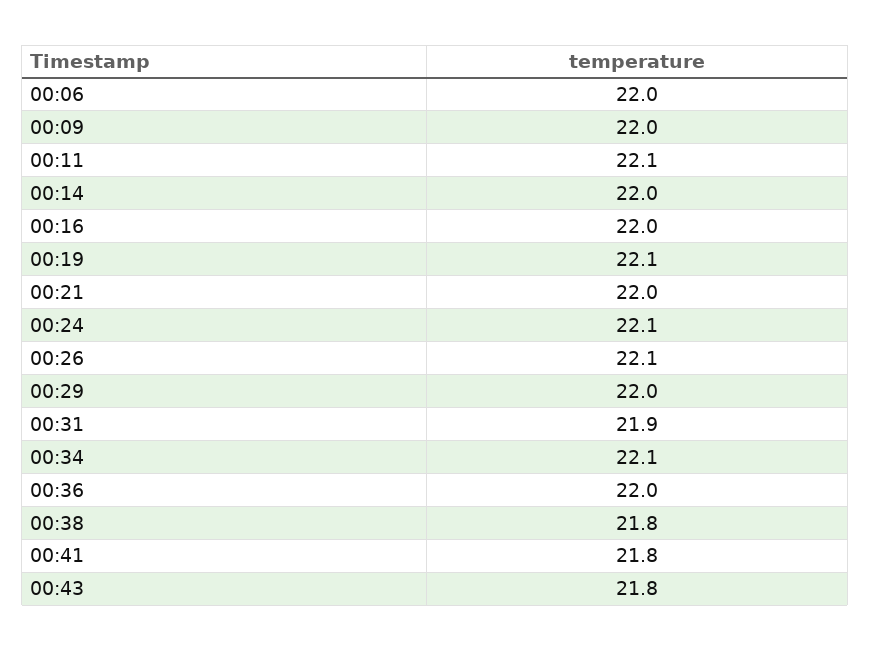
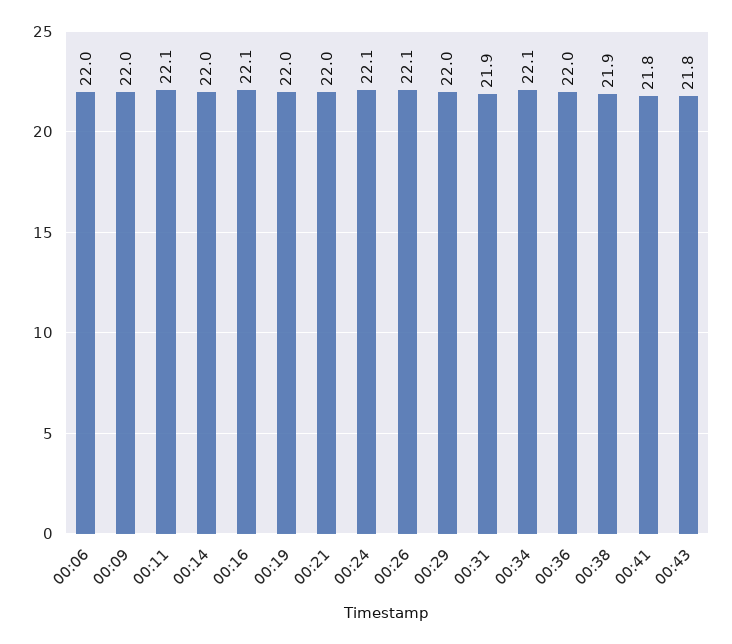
00:16: 22 -> 22.1
00:19: 22.1 -> 22
00:38: 21.8 -> 21.9

